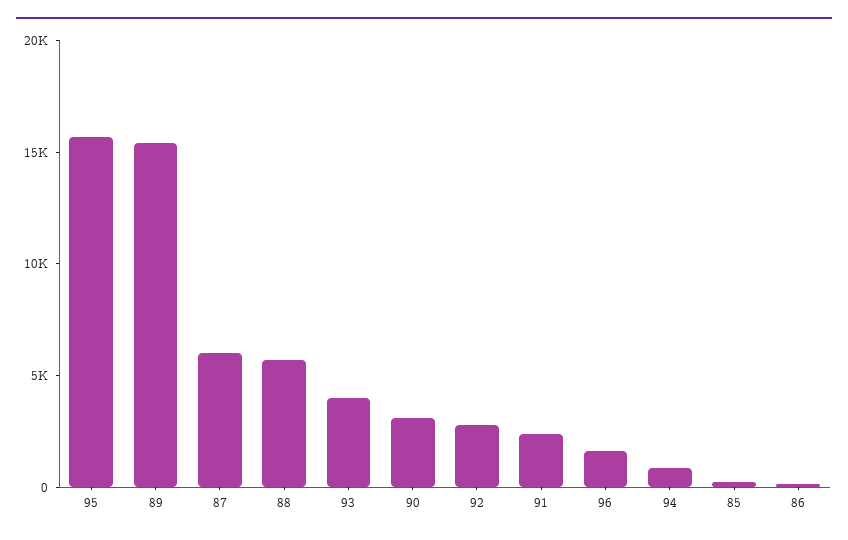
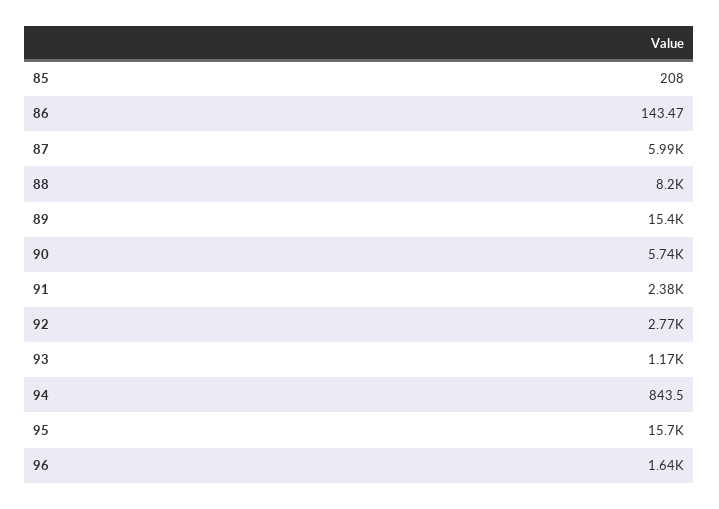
88: 6000 -> 8200
93: 4000 -> 1170
90: 3000 -> 5740

